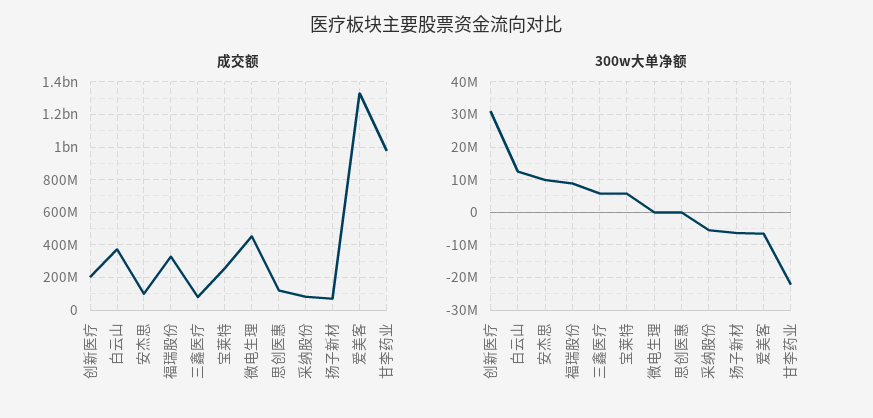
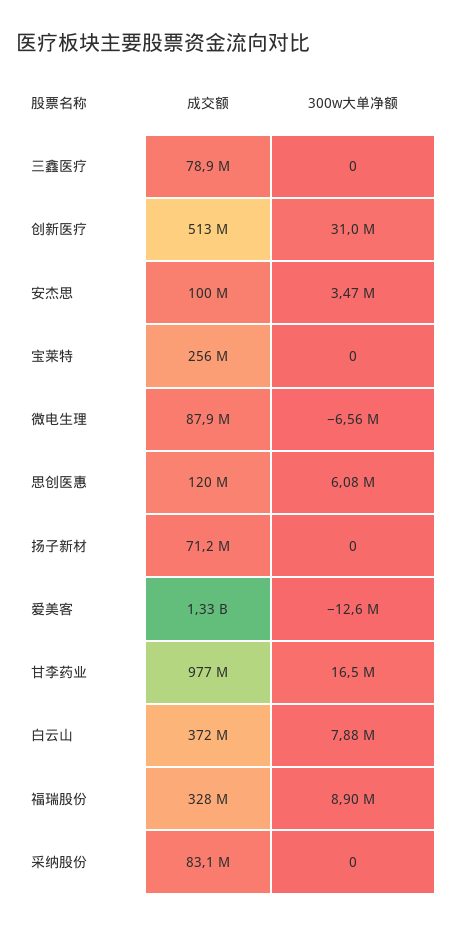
成交额, 创新医疗: 200000000 -> 513000000
成交额, 微电生理: 450000000 -> 87900000
300w大单净额, 白云山: 12000000 -> 7880000
300w大单净额, 安杰思: 10000000 -> 3470000
300w大单净额, 三鑫医疗: 6000000 -> 0
300w大单净额, 宝莱特: 6000000 -> 0
300w大单净额, 微电生理: 0 -> -6560000
300w大单净额, 思创医惠: 0 -> 6080000
300w大单净额, 采纳股份: -6000000 -> 0
300w大单净额, 扬子新材: -6000000 -> 0
300w大单净额, 爱美客: -6000000 -> -12600000
300w大单净额, 甘李药业: -22000000 -> 16500000

